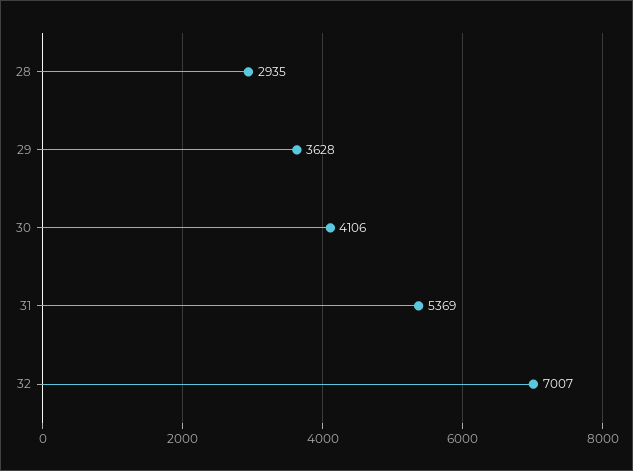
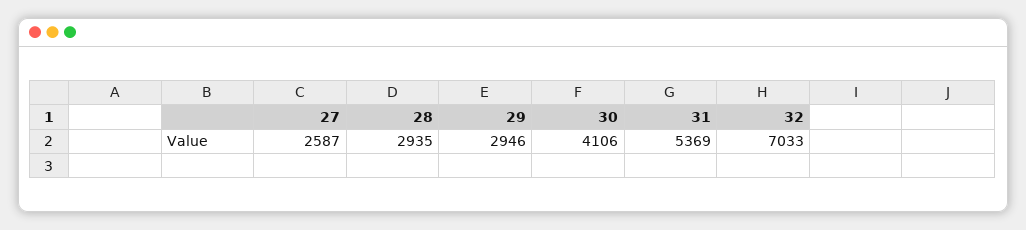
29: 3628 -> 2946
32: 7007 -> 7033
27: none -> 2587

